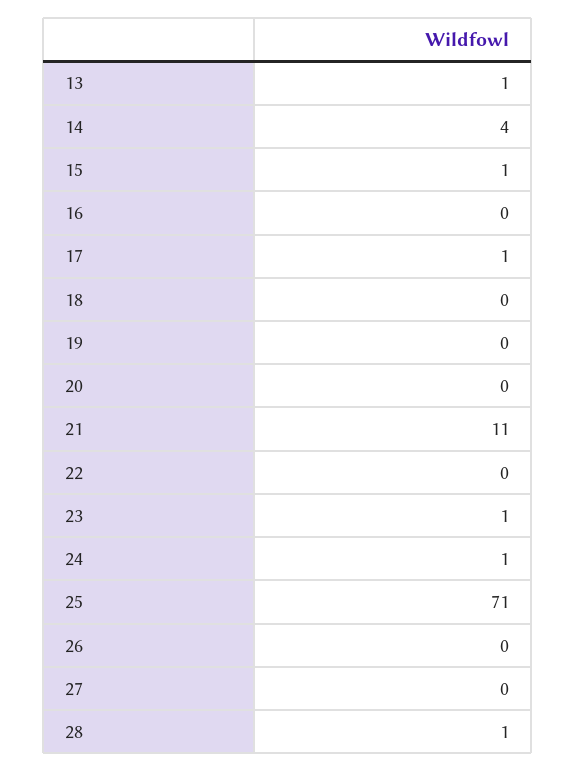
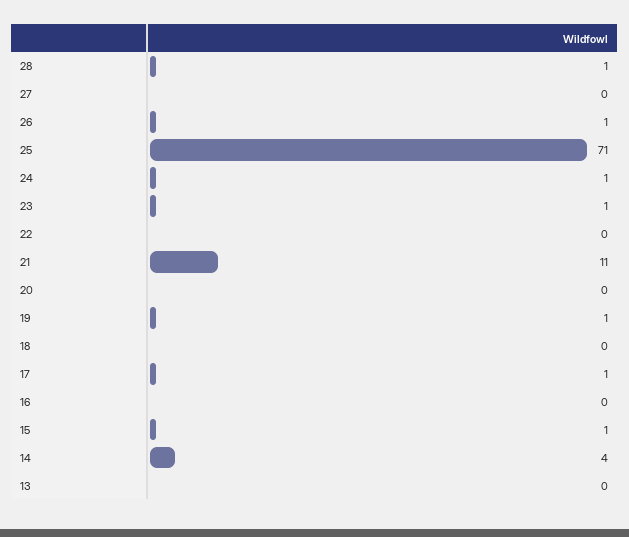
13: 1 -> 0
19: 0 -> 1
26: 0 -> 1

